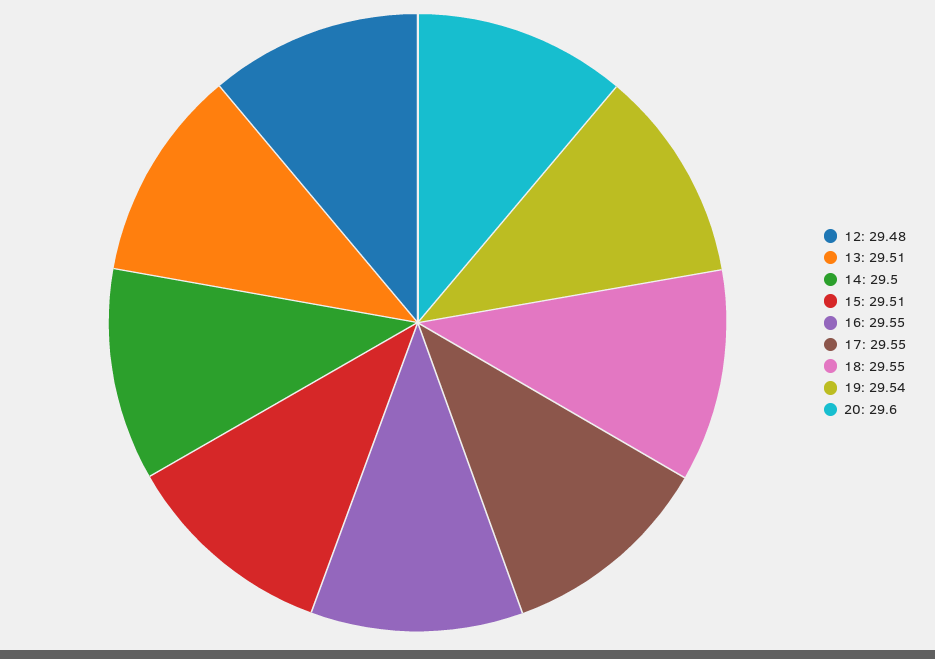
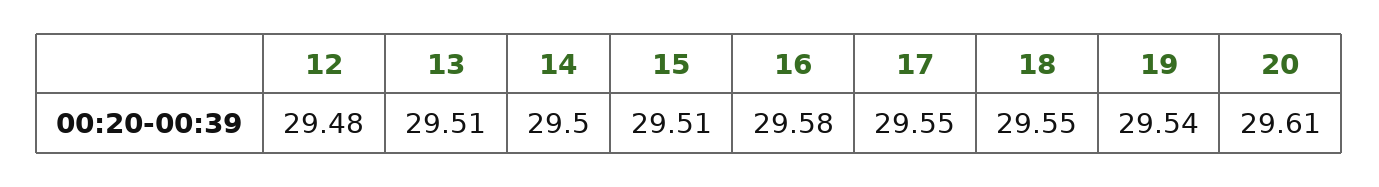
16: 29.55 -> 29.58
20: 29.6 -> 29.61

